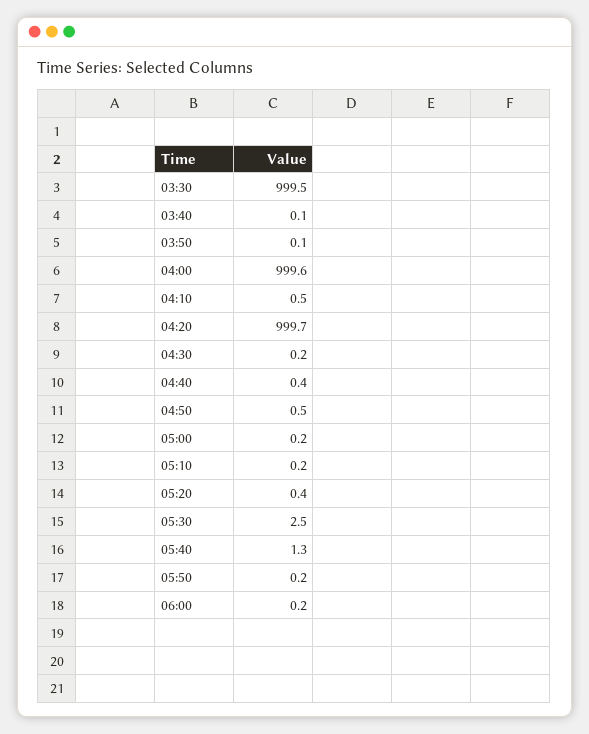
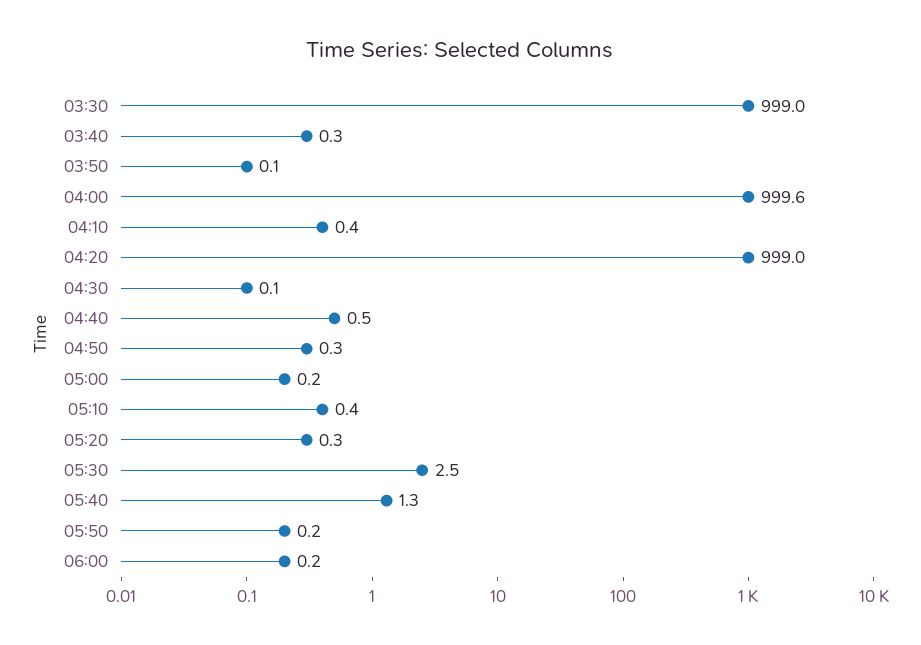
03:30: 999.5 -> 999
03:40: 0.1 -> 0.3
04:10: 0.5 -> 0.4
04:20: 999.7 -> 999
04:30: 0.2 -> 0.1
04:40: 0.4 -> 0.5
04:50: 0.5 -> 0.3
05:10: 0.2 -> 0.4
05:20: 0.4 -> 0.3

